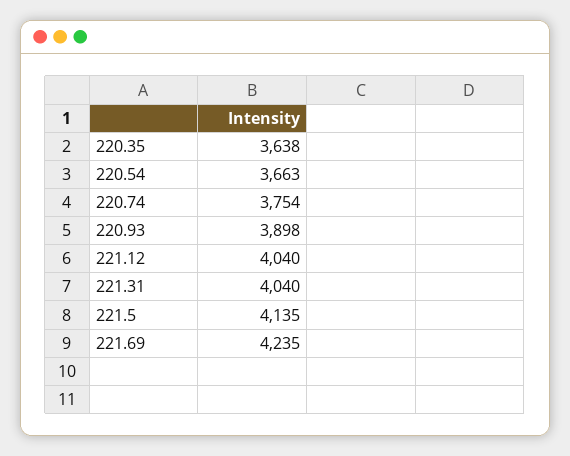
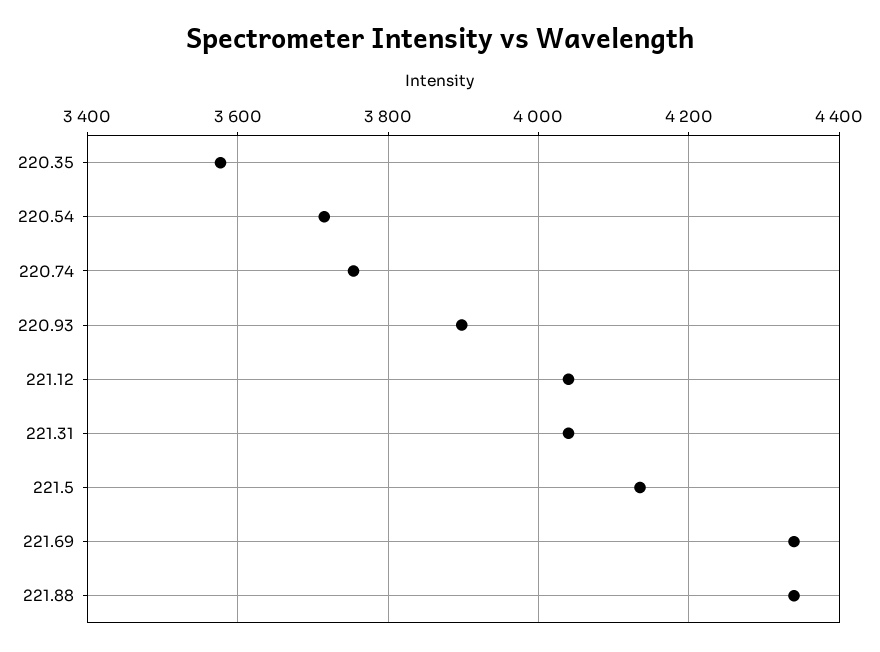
220.35: 3638 -> 3580
220.54: 3663 -> 3720
221.69: 4235 -> 4340
221.88: none -> 4340

